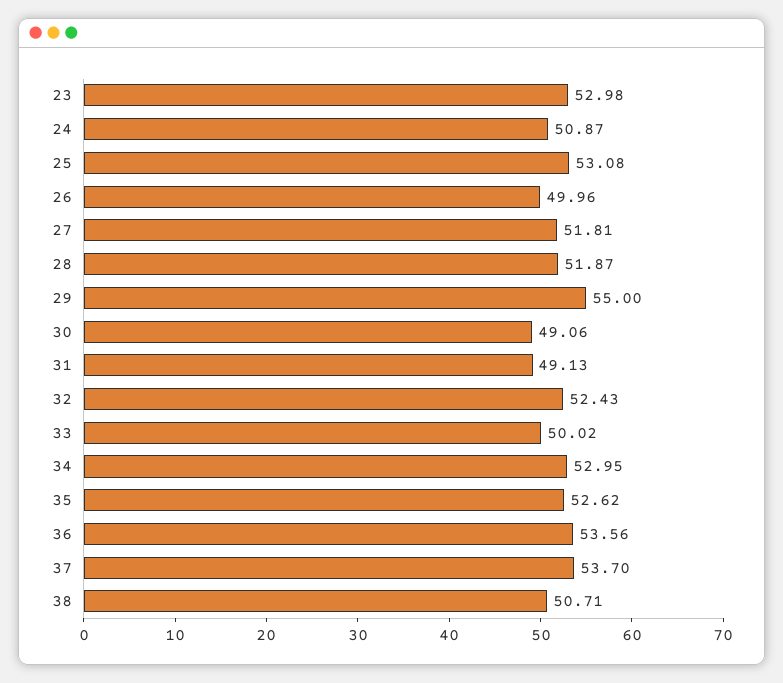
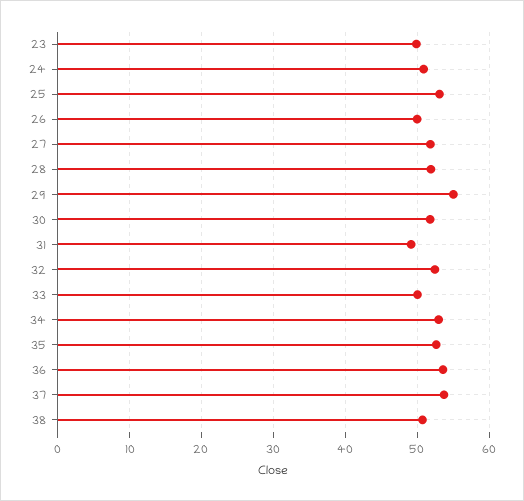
23: 52.98 -> 50
30: 49.06 -> 52

